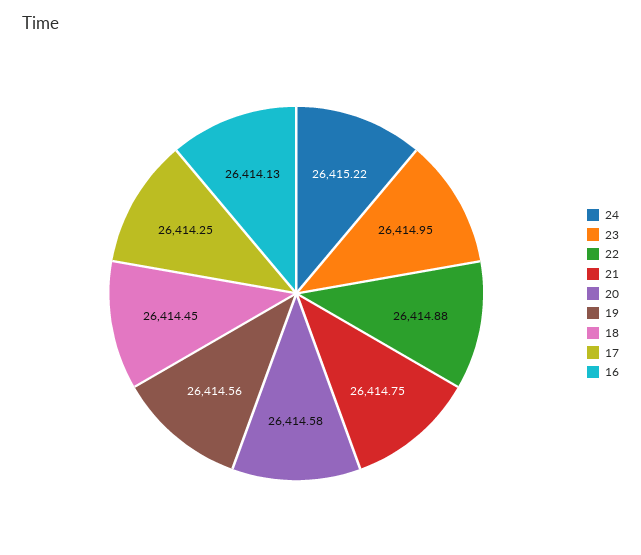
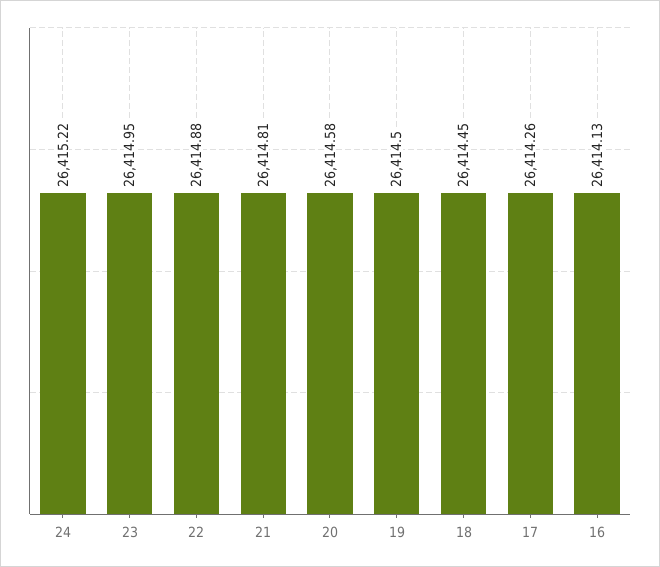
21: 26414.75 -> 26414.81
19: 26414.56 -> 26414.5
17: 26414.25 -> 26414.26

